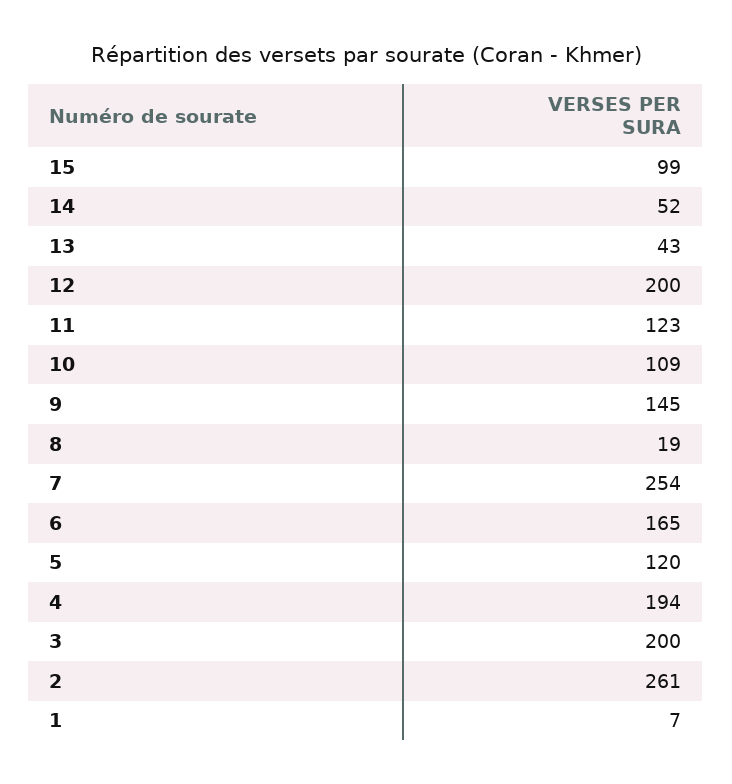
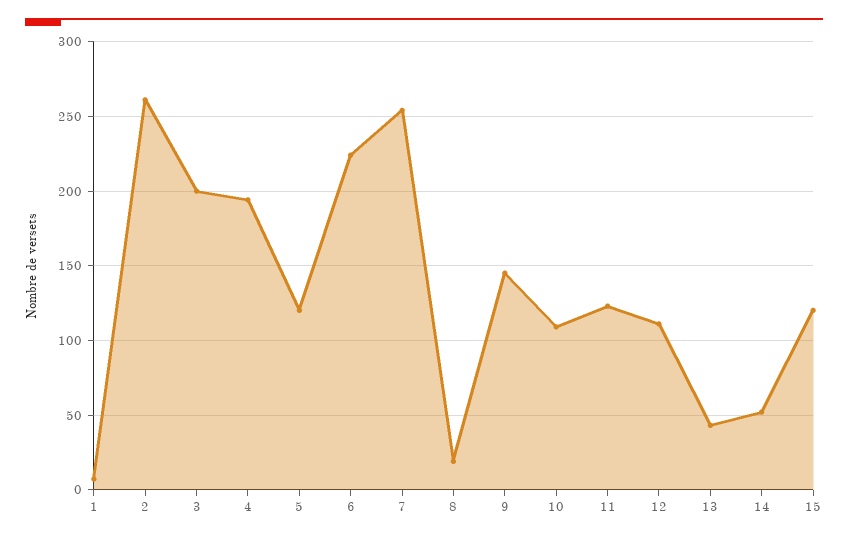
15: 99 -> 120
12: 200 -> 110
6: 165 -> 225

